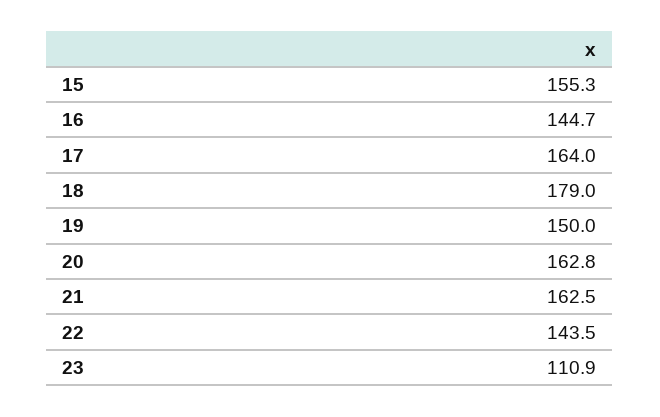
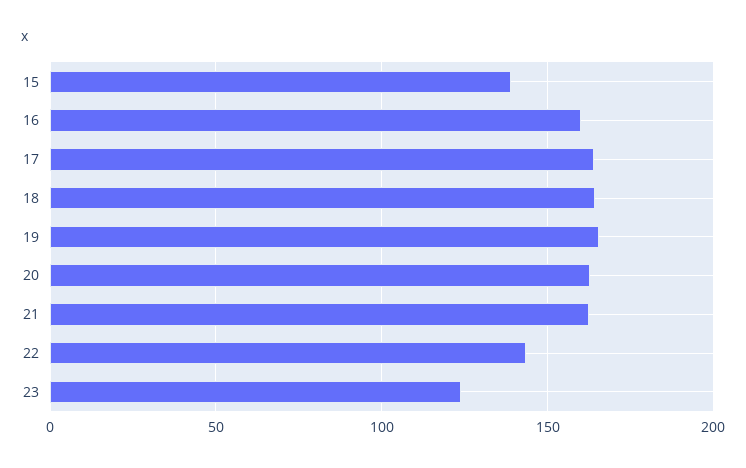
15: 155.3 -> 140
16: 144.7 -> 160
18: 179 -> 165
19: 150 -> 165
23: 110.9 -> 125

